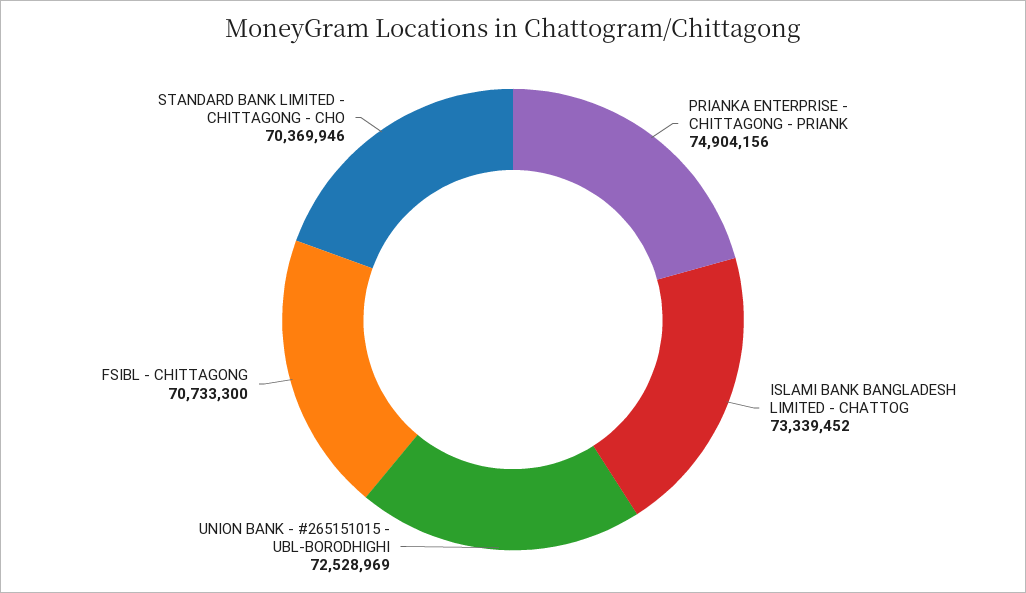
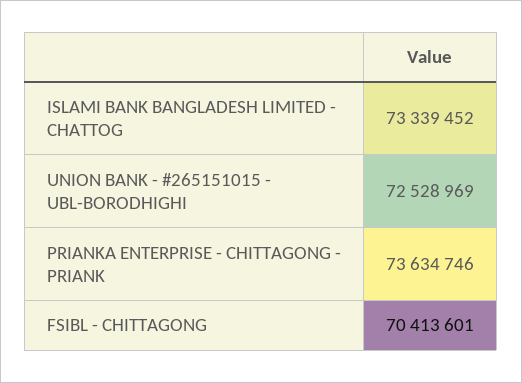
PRIANKA ENTERPRISE - CHITTAGONG - PRIANK: 74904156 -> 73634746
FSIBL - CHITTAGONG: 70733300 -> 70413601
STANDARD BANK LIMITED - CHITTAGONG - CHO: 70369946 -> none

